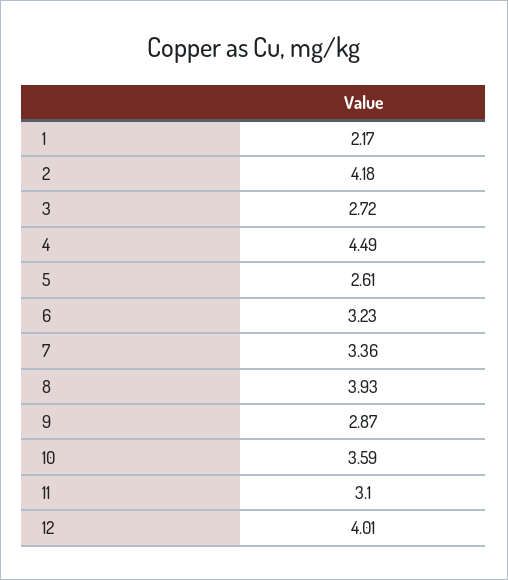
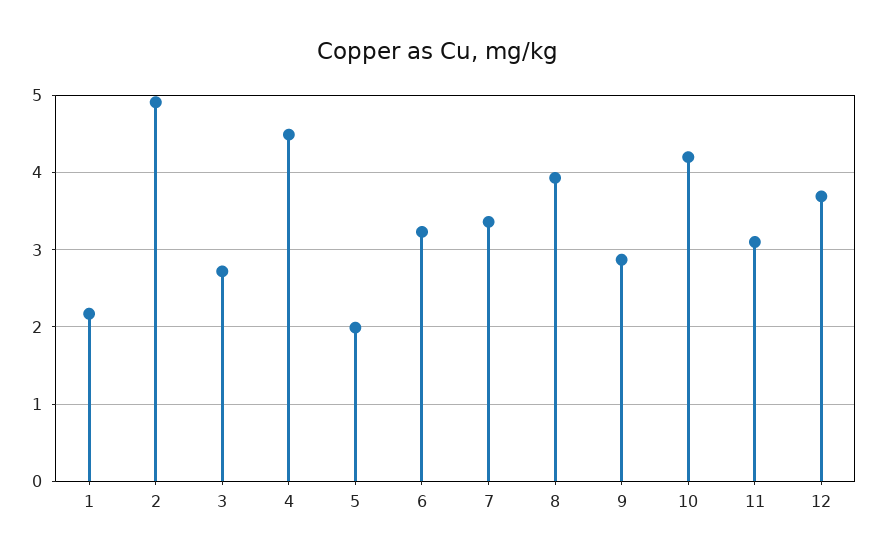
2: 4.18 -> 4.9
5: 2.61 -> 2
10: 3.59 -> 4.2
12: 4.01 -> 3.7

